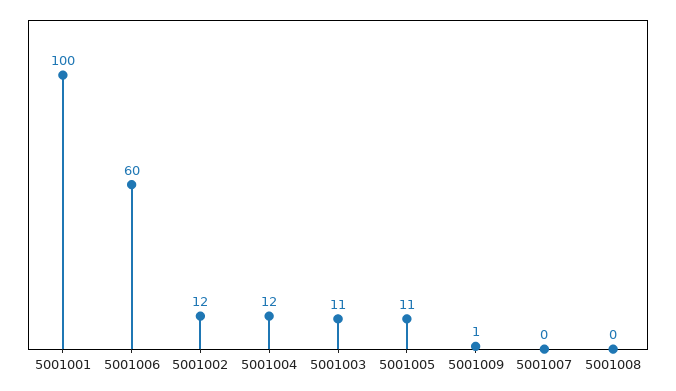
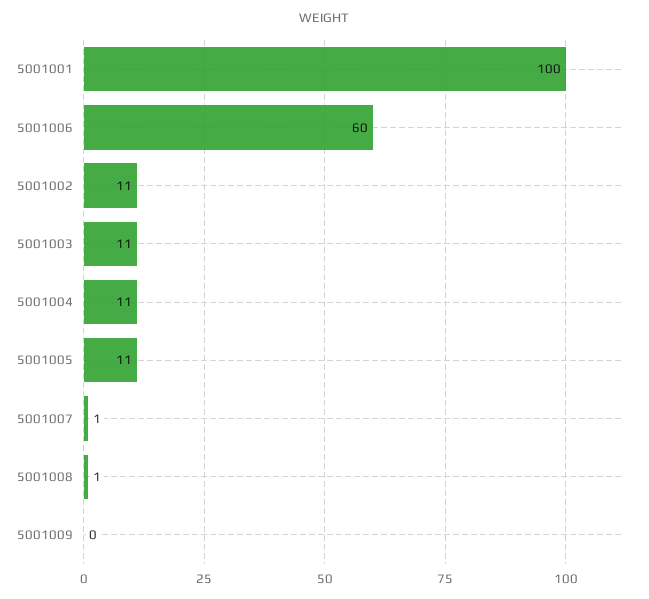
5001002: 12 -> 11
5001004: 12 -> 11
5001009: 1 -> 0
5001007: 0 -> 1
5001008: 0 -> 1

